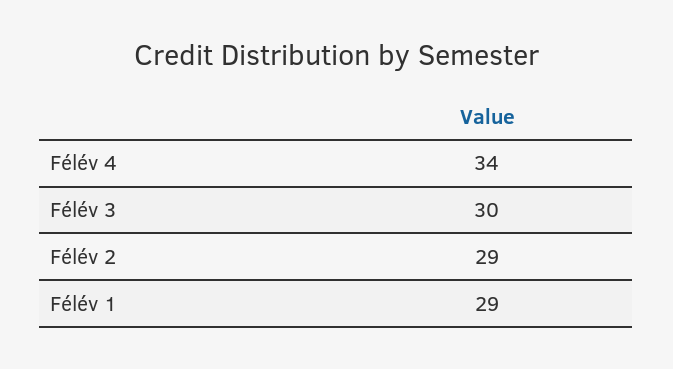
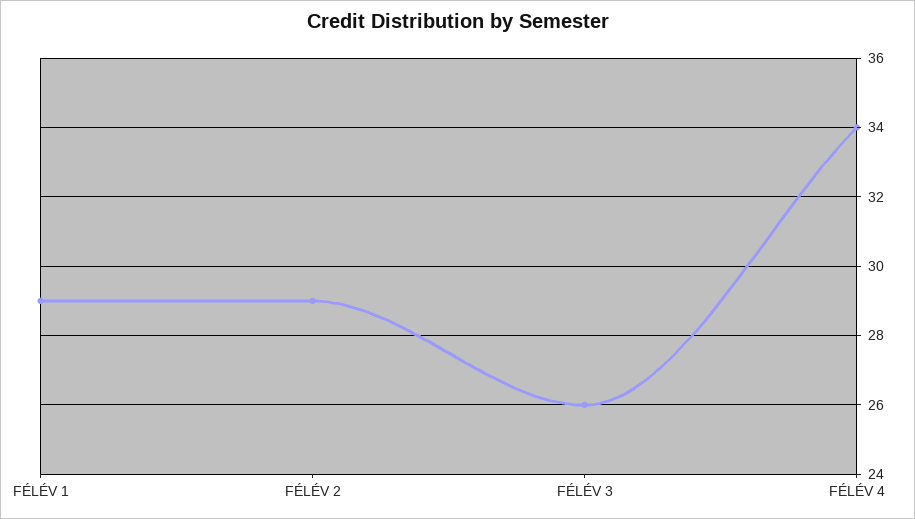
Félév 3: 30 -> 26

